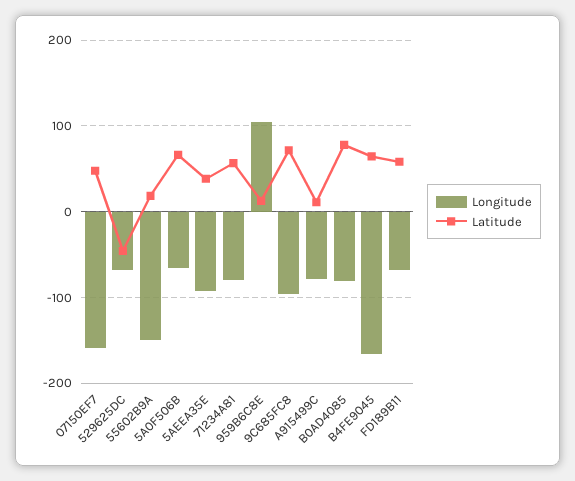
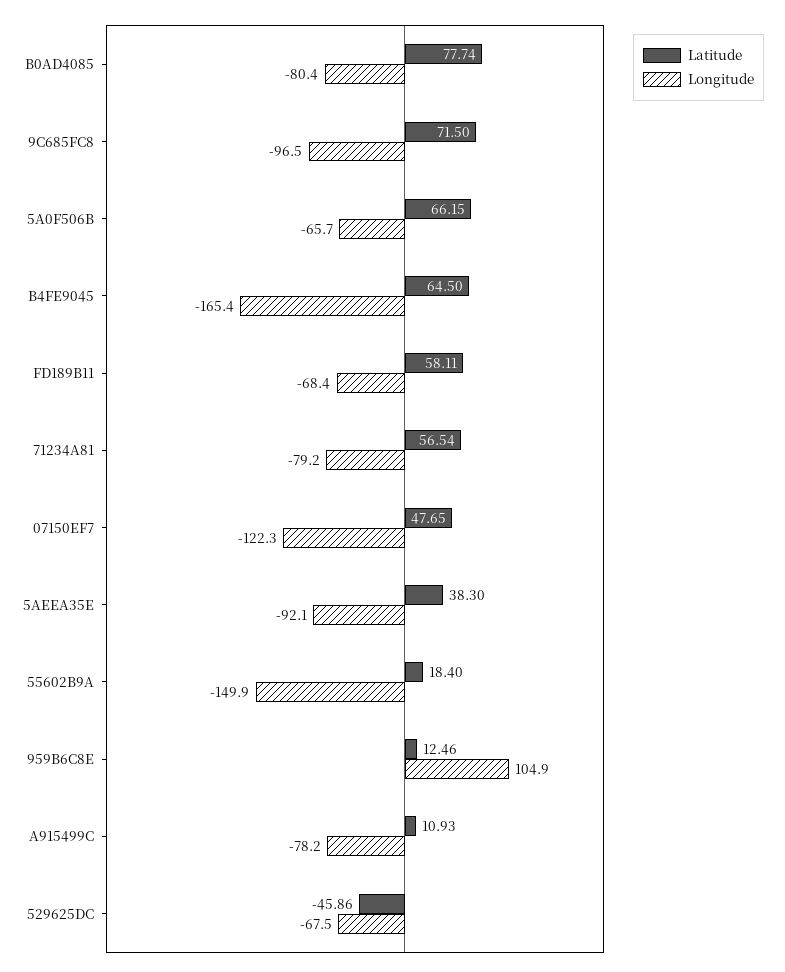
Longitude, 07150EF7: -160 -> -122.3

